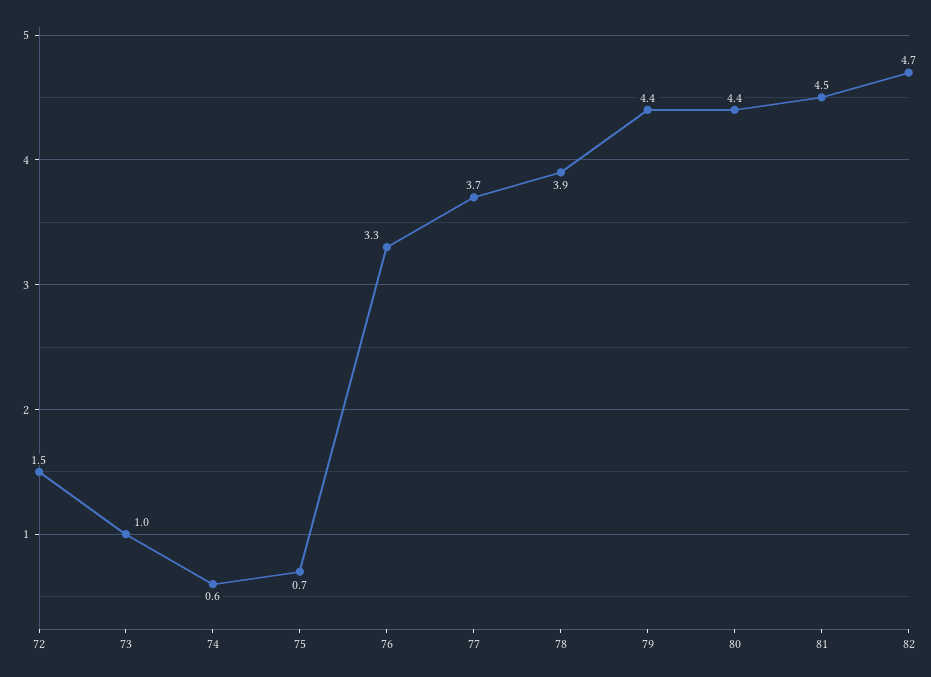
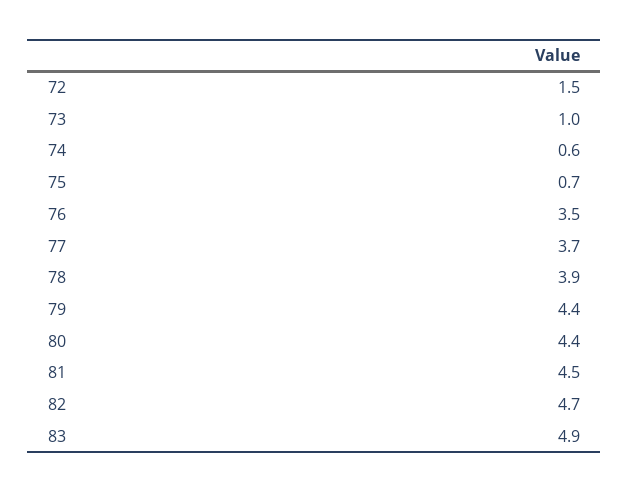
76: 3.3 -> 3.5
83: none -> 4.9

